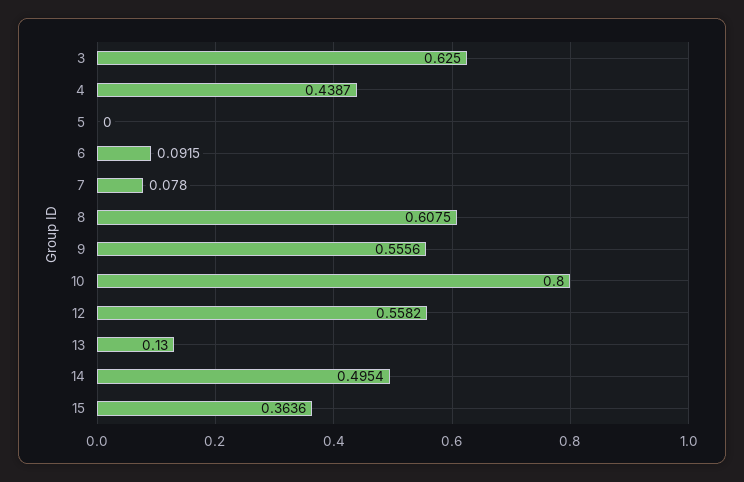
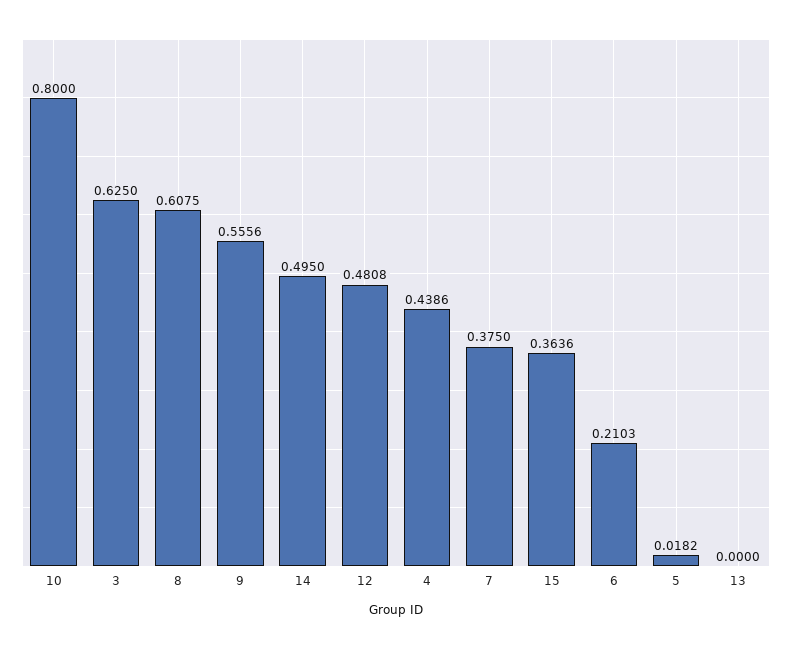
4: 0.4387 -> 0.4386
5: 0 -> 0.0182
6: 0.0915 -> 0.2103
7: 0.078 -> 0.375
12: 0.5582 -> 0.4808
13: 0.13 -> 0
14: 0.4954 -> 0.495

